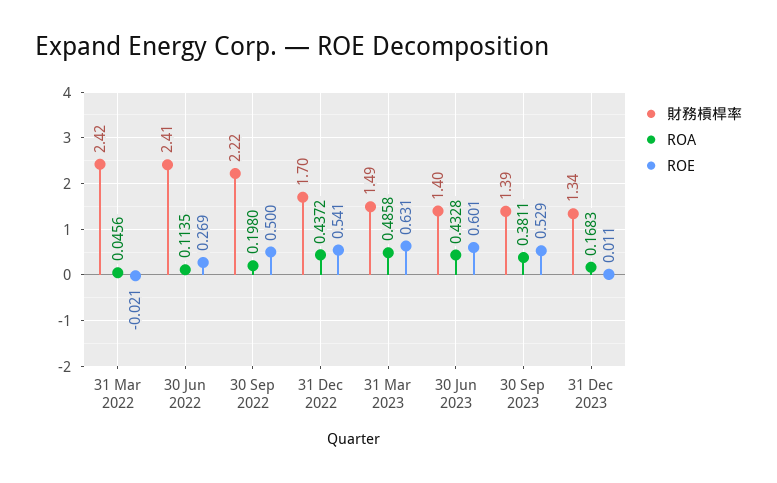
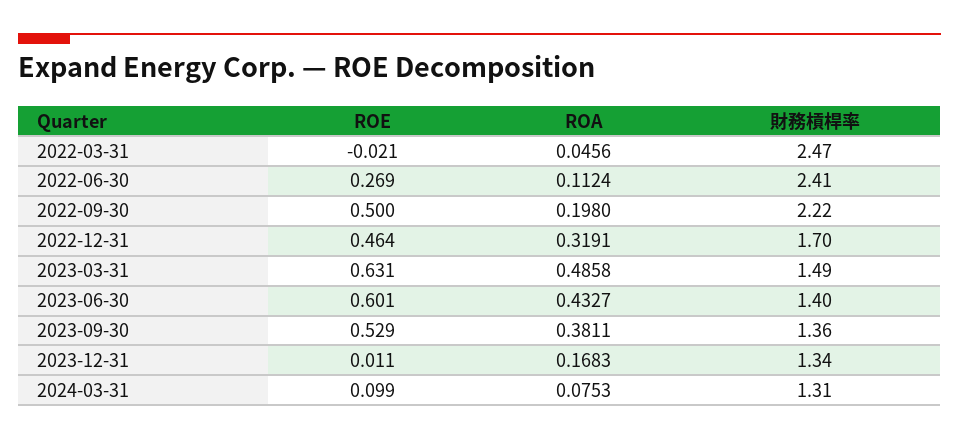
財務槓桿率, 31 Mar 2022: 2.42 -> 2.47
ROA, 30 Jun 2022: 0.1135 -> 0.1124
ROA, 31 Dec 2022: 0.4372 -> 0.3191
ROE, 31 Dec 2022: 0.541 -> 0.464
ROA, 30 Jun 2023: 0.4328 -> 0.4327
財務槓桿率, 30 Sep 2023: 1.39 -> 1.36
ROE, 2024-03-31: none -> 0.099
ROA, 2024-03-31: none -> 0.0753
財務槓桿率, 2024-03-31: none -> 1.31

